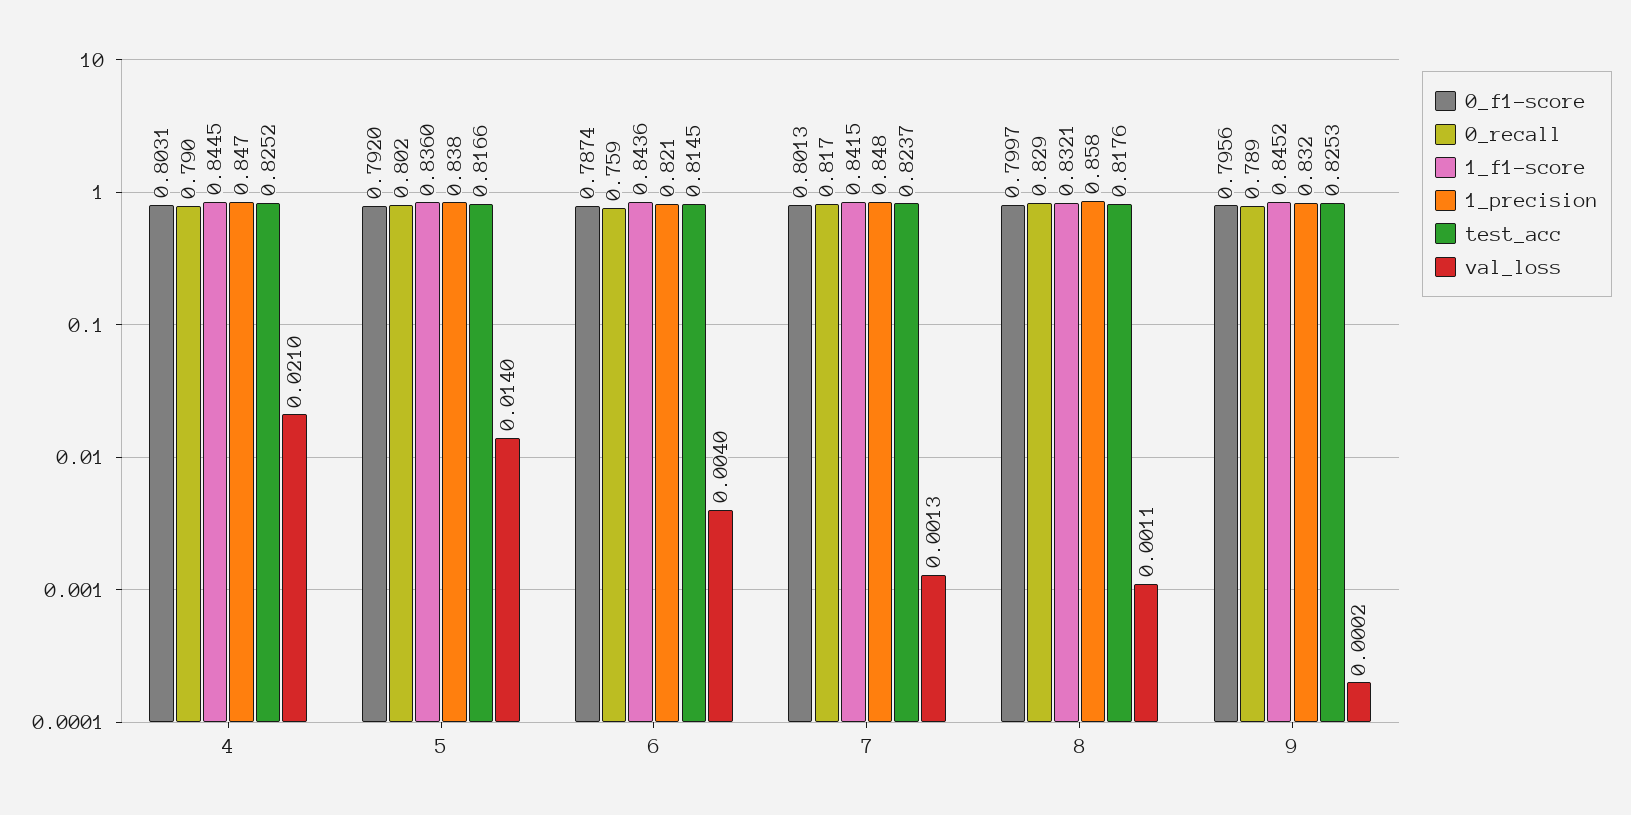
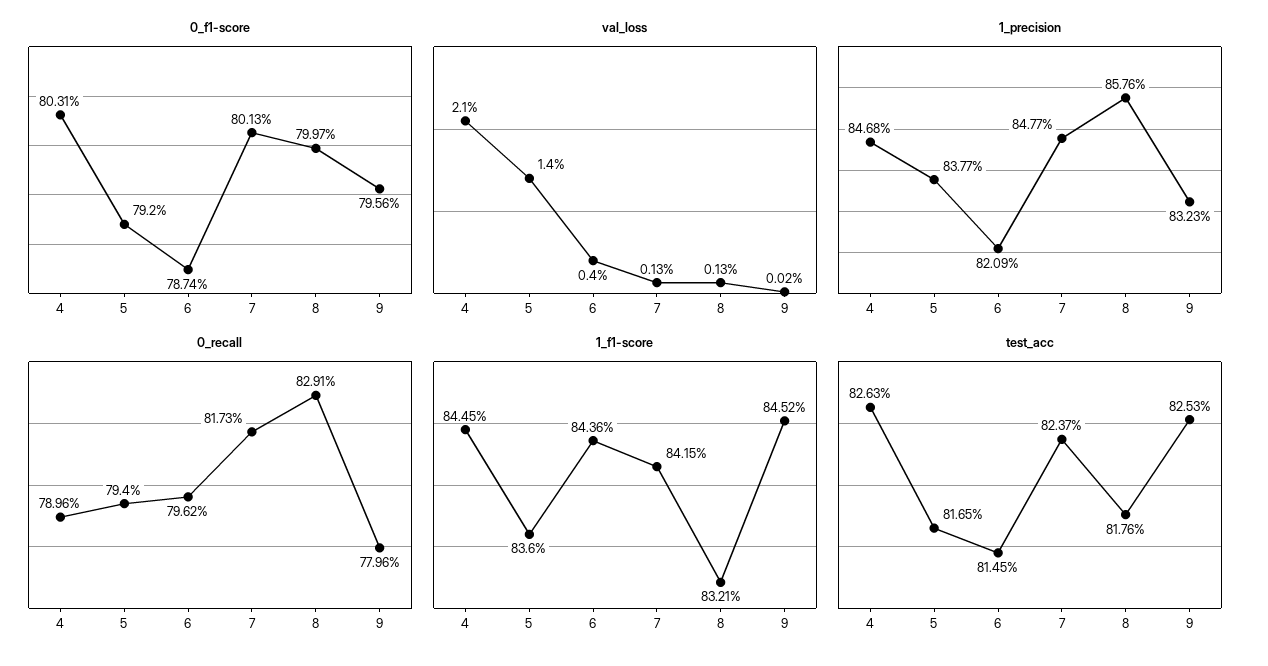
test_acc, 4: 0.8252 -> 0.8263
0_recall, 5: 0.802 -> 0.794
test_acc, 5: 0.8166 -> 0.8165
0_recall, 6: 0.759 -> 0.7962
val_loss, 8: 0.0011 -> 0.0013
0_recall, 9: 0.789 -> 0.7796

